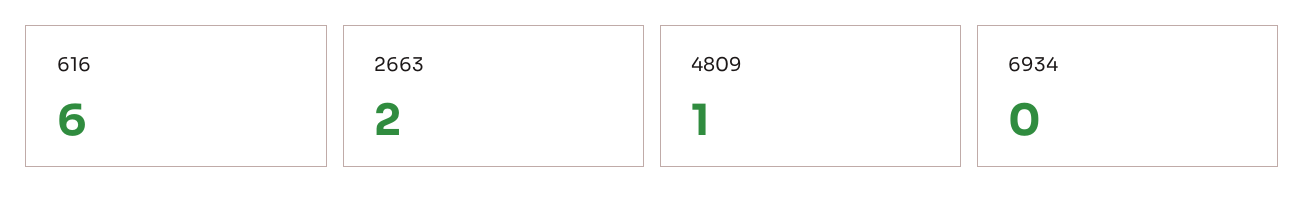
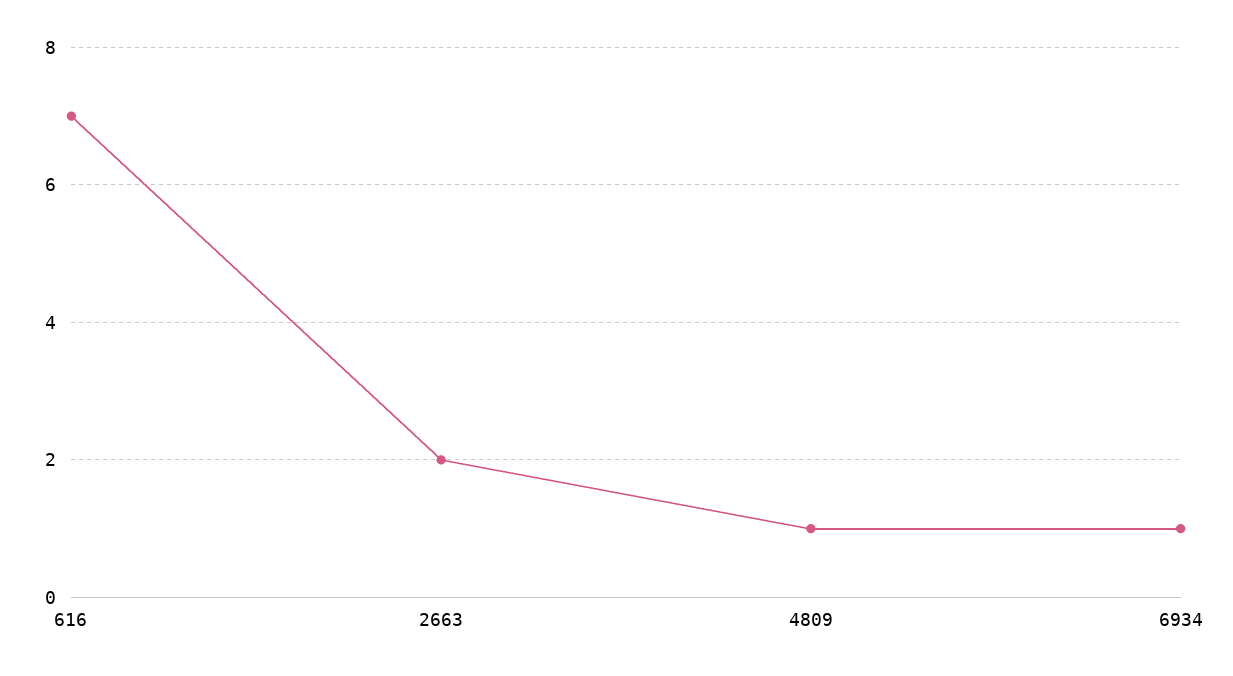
616: 6 -> 7
6934: 0 -> 1

